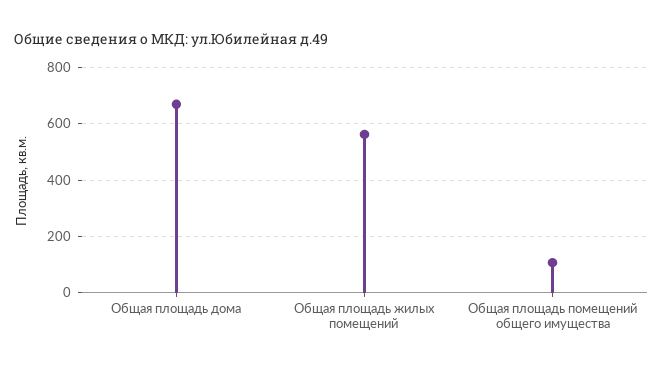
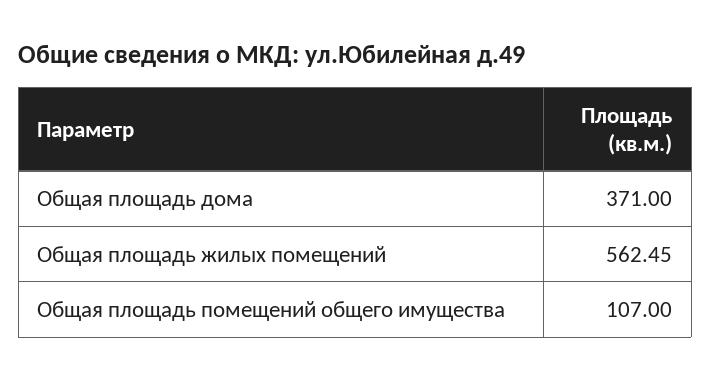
Общая площадь дома: 675 -> 371

